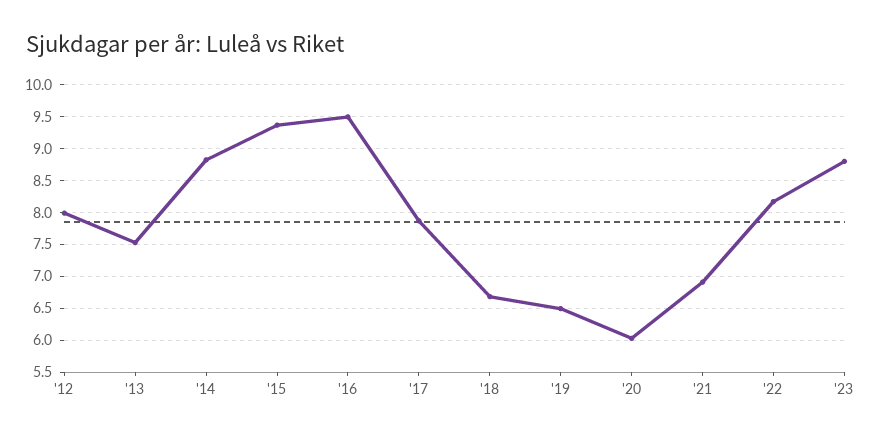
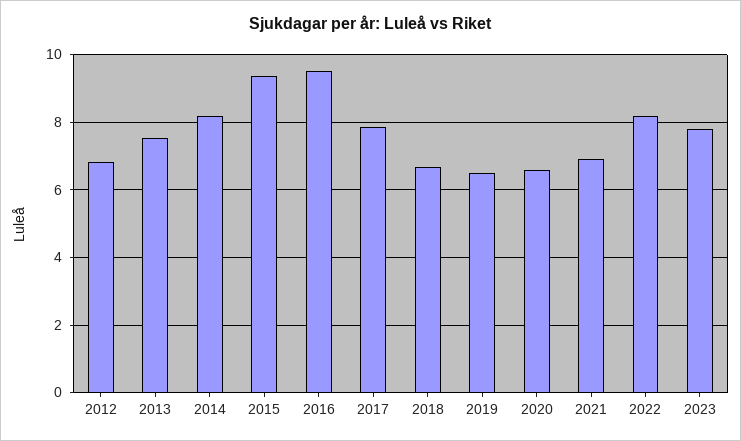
'12: 8 -> 6.8
'14: 8.8 -> 8.2
'20: 6 -> 6.6
'23: 8.8 -> 7.8

